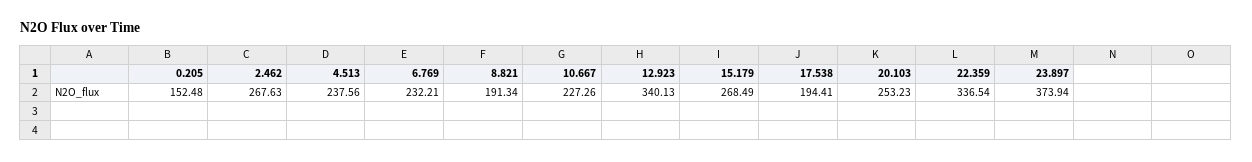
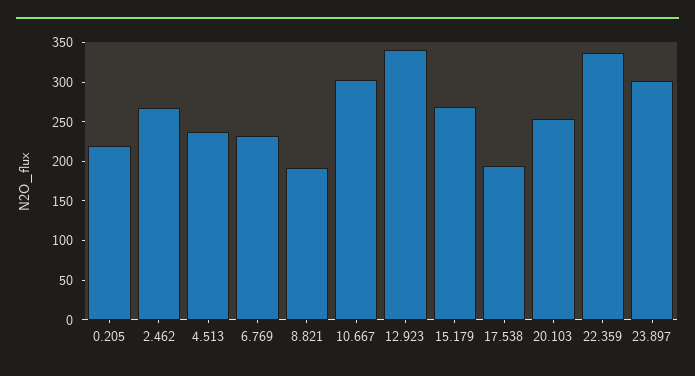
0.205: 152.48 -> 225
10.667: 227.26 -> 300
23.897: 373.94 -> 300

